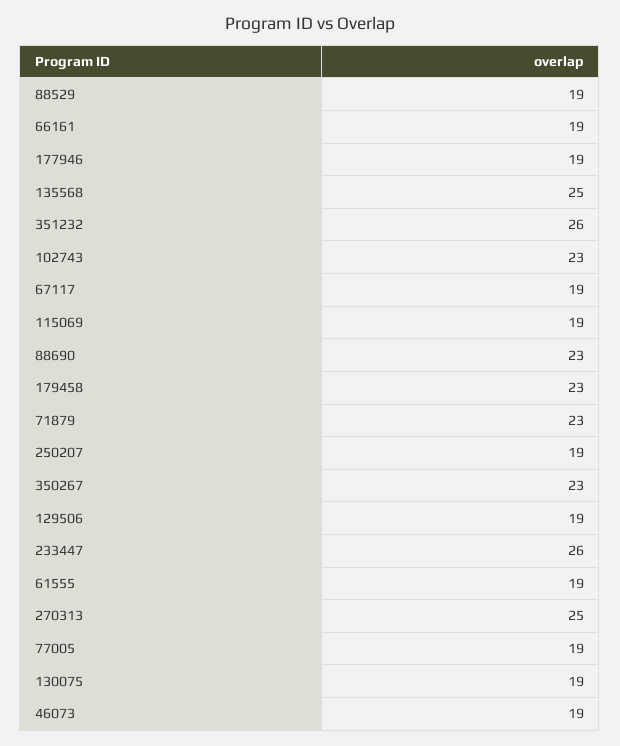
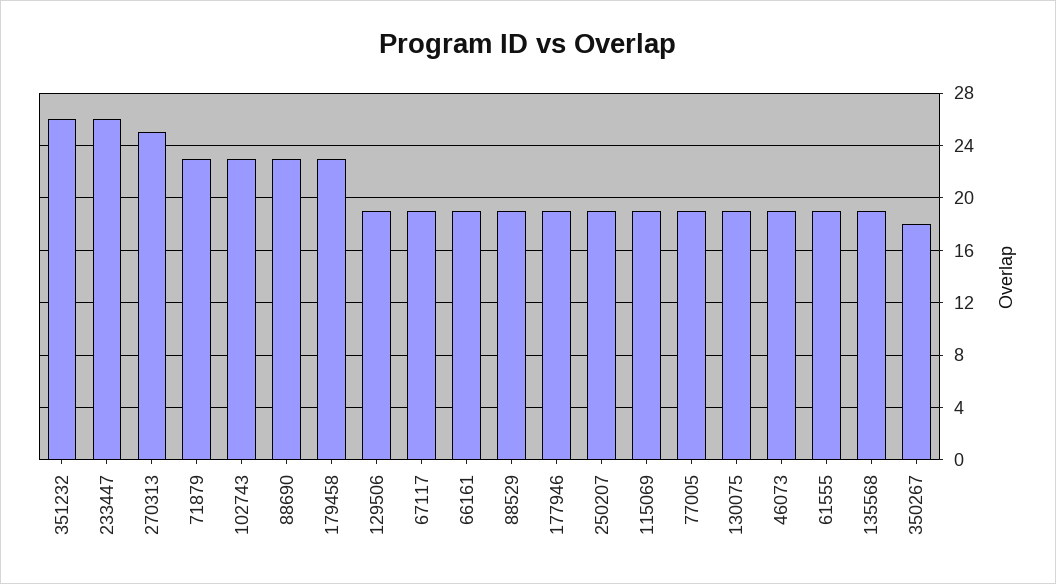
135568: 25 -> 19
350267: 23 -> 18

